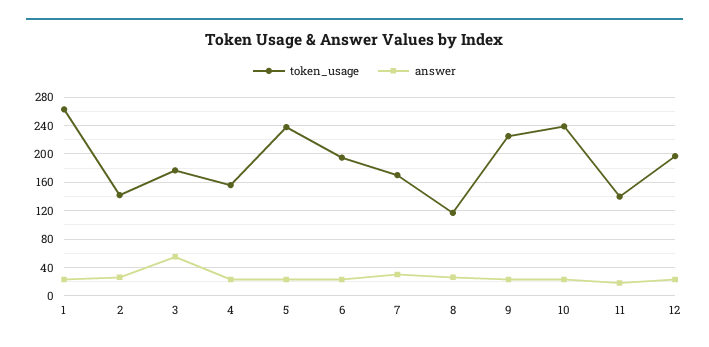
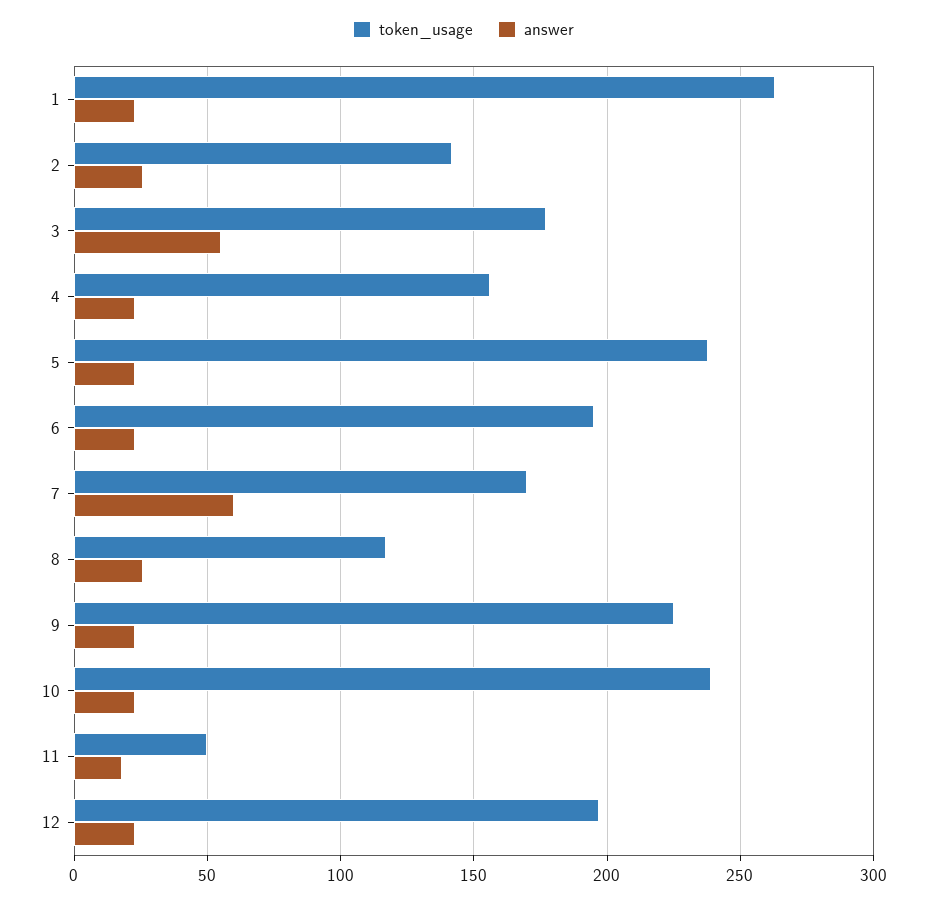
answer, 7: 30 -> 60
token_usage, 11: 140 -> 50

